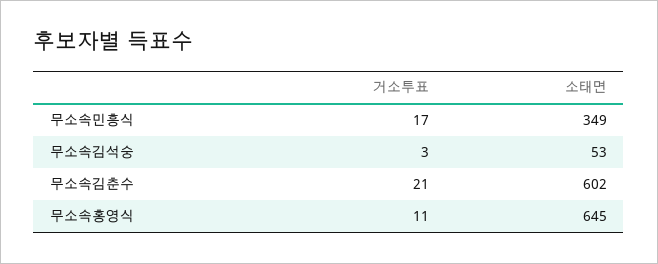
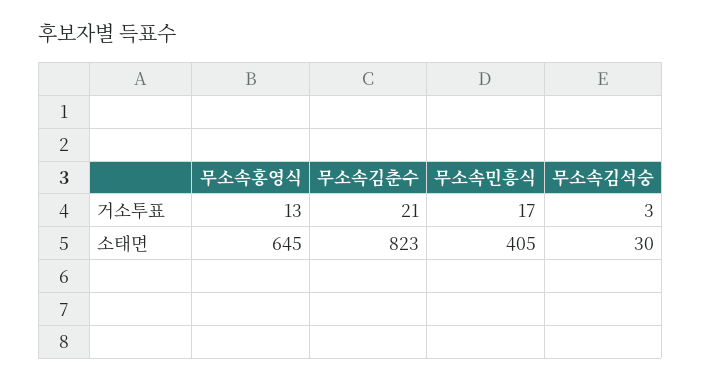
소태면, 무소속민흥식: 349 -> 405
소태면, 무소속김석숭: 53 -> 30
소태면, 무소속김춘수: 602 -> 823
거소투표, 무소속홍영식: 11 -> 13

